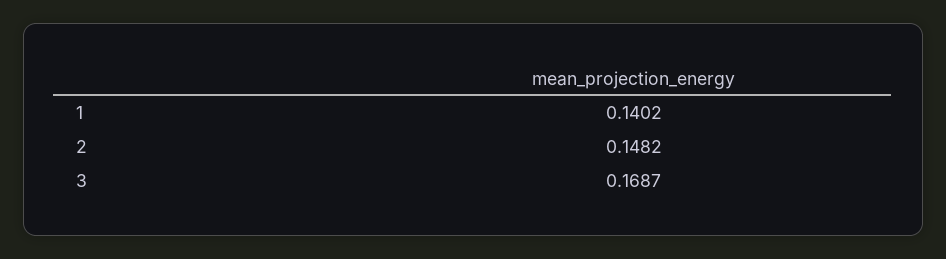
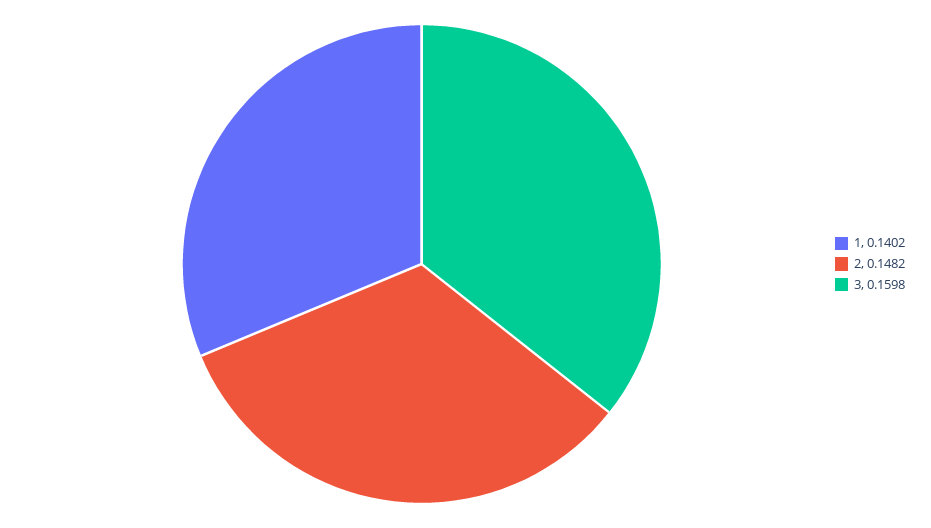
3: 0.1687 -> 0.1598

